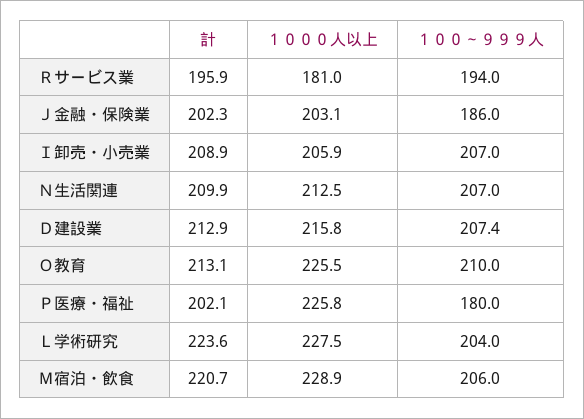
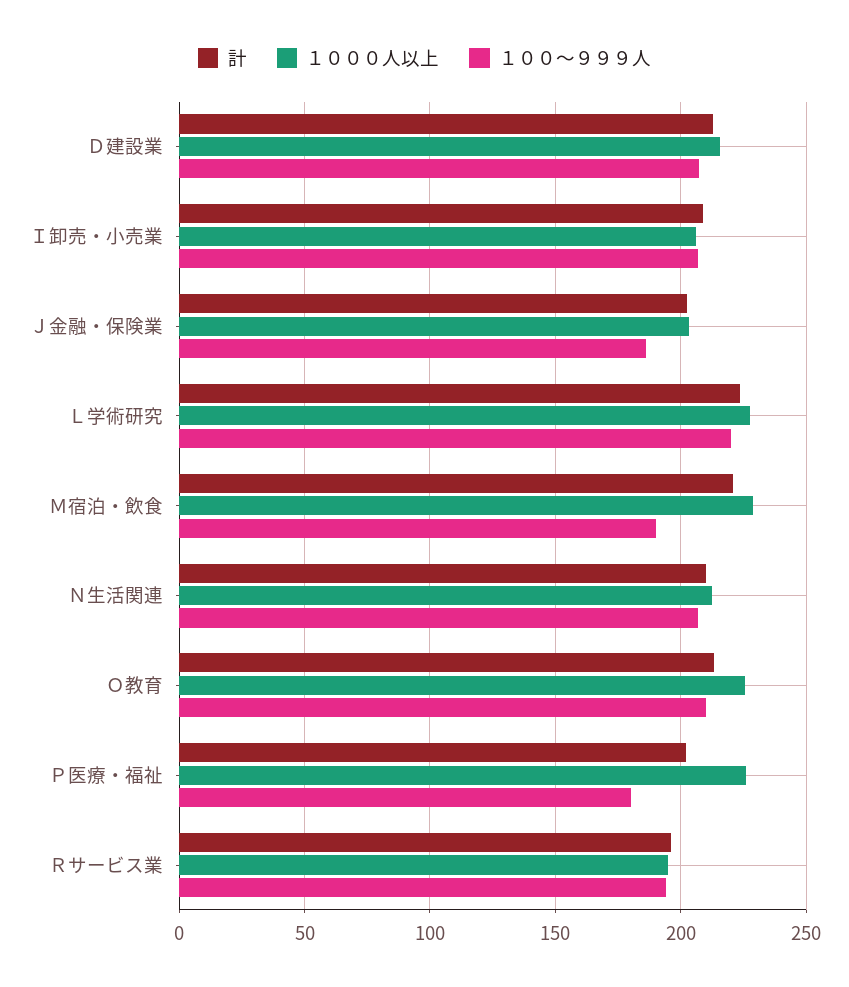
１０００人以上, Ｒサービス業: 181 -> 195
１００～９９９人, Ｌ学術研究: 204 -> 220
１００～９９９人, Ｍ宿泊・飲食: 206 -> 190

